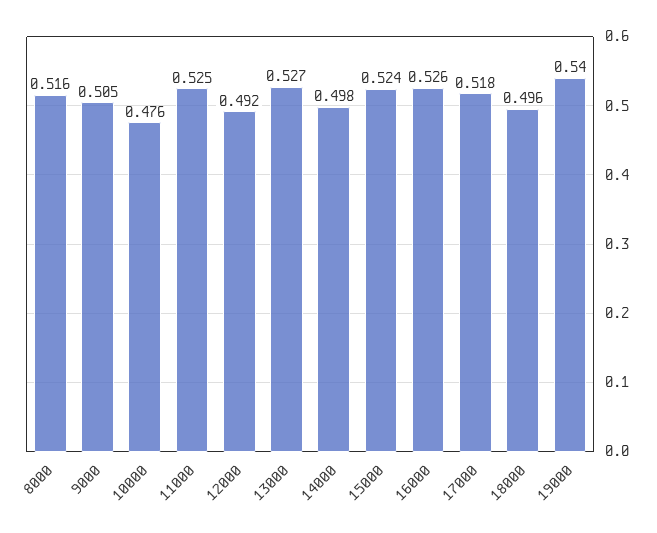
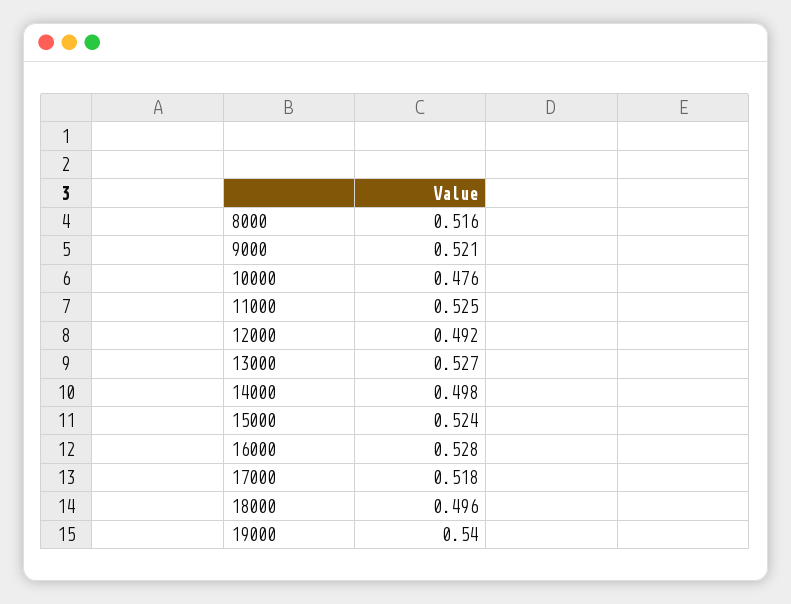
9000: 0.505 -> 0.521
16000: 0.526 -> 0.528

